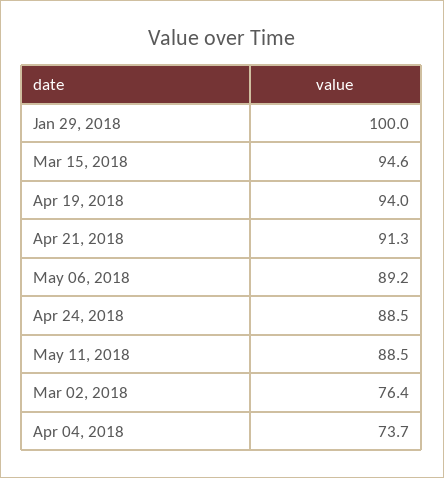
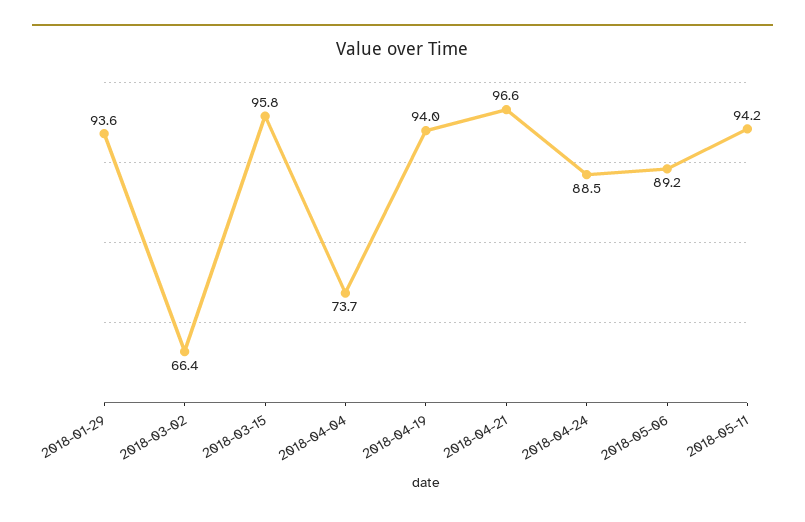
Jan 29, 2018: 100 -> 93.6
Mar 15, 2018: 94.6 -> 95.8
Apr 21, 2018: 91.3 -> 96.6
May 11, 2018: 88.5 -> 94.2
Mar 02, 2018: 76.4 -> 66.4

